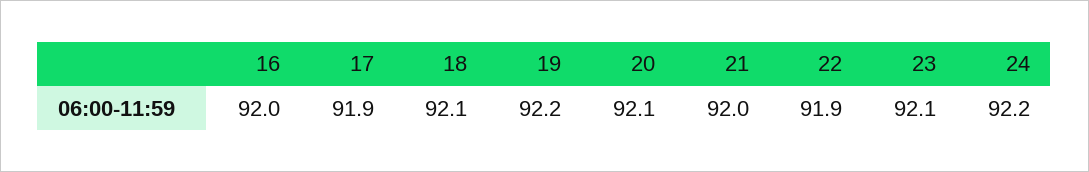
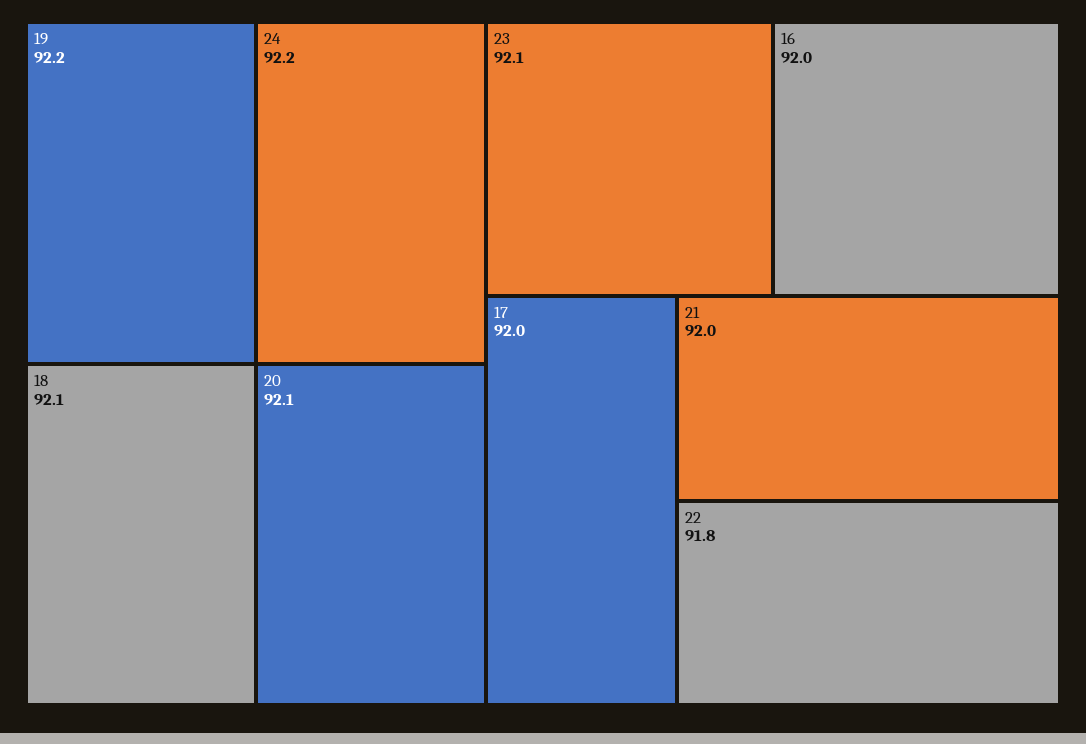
17: 91.9 -> 92
22: 91.9 -> 91.8

